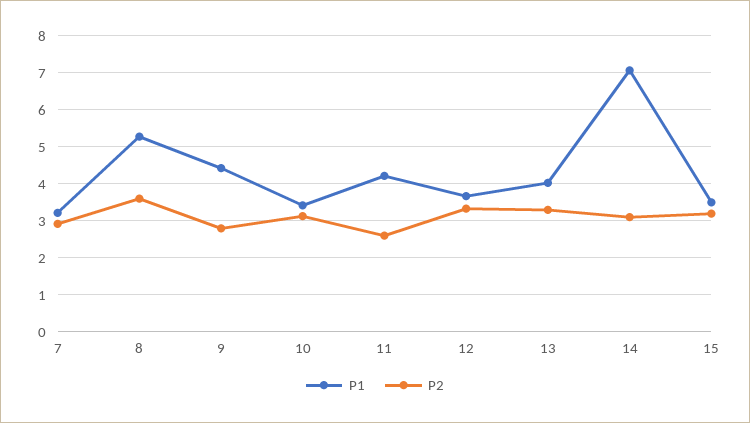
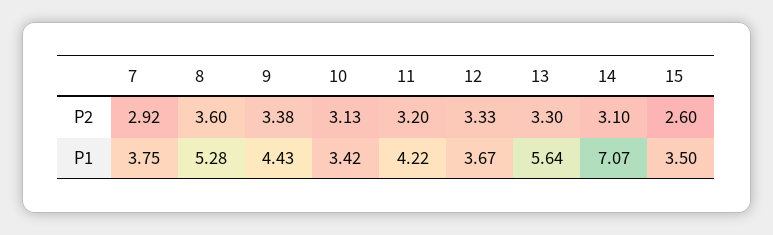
P1, 7: 3.2 -> 3.75
P2, 9: 2.8 -> 3.38
P2, 11: 2.6 -> 3.2
P1, 13: 4 -> 5.64
P2, 15: 3.2 -> 2.6

